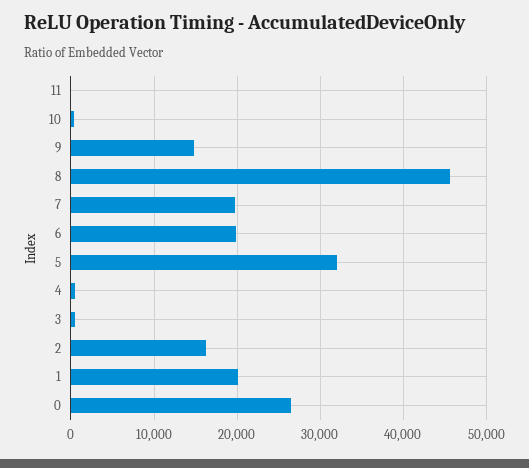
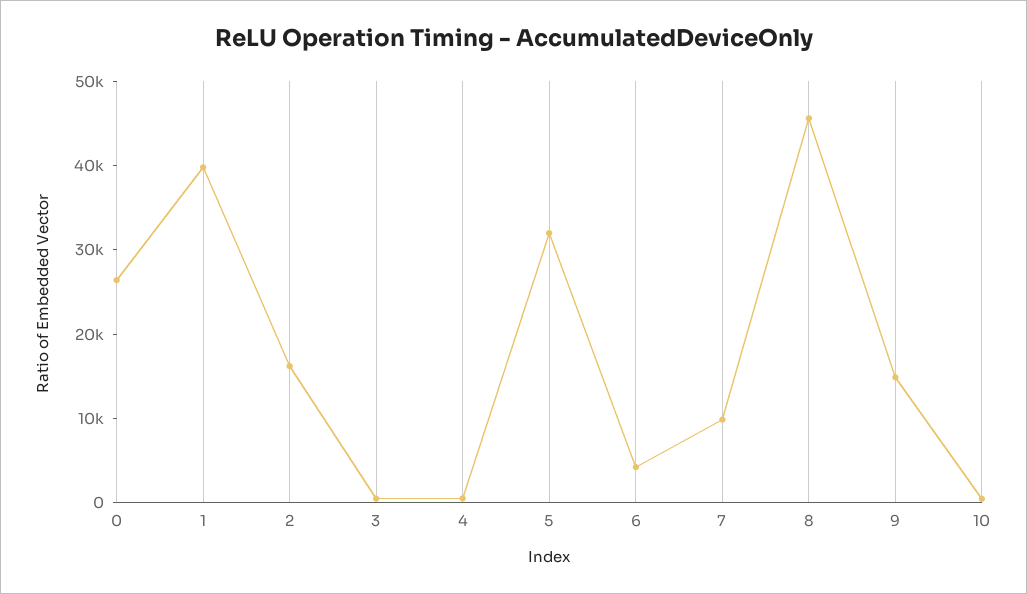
11: 0 -> none
7: 20000 -> 10000
6: 20000 -> 4000
1: 20000 -> 40000

